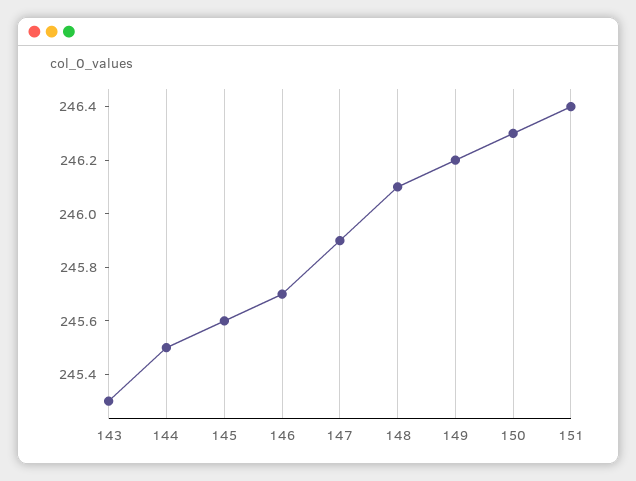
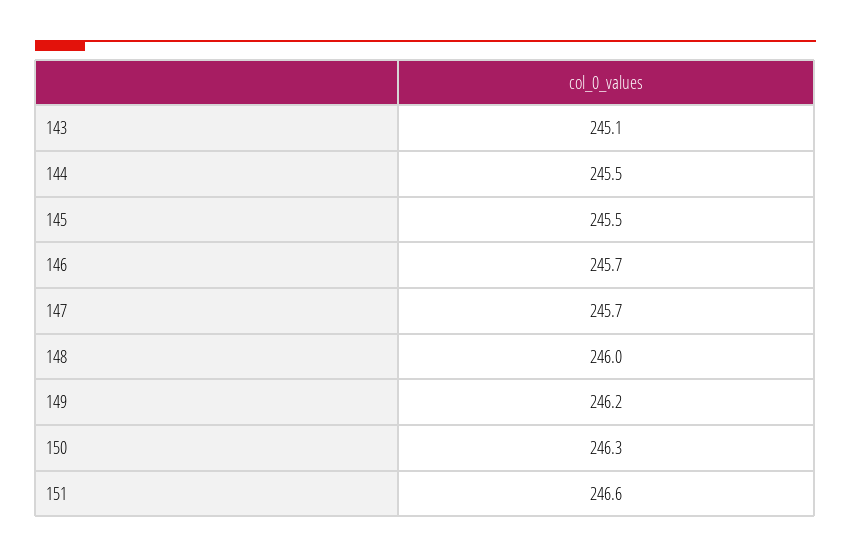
143: 245.3 -> 245.1
145: 245.6 -> 245.5
147: 245.9 -> 245.7
148: 246.1 -> 246
151: 246.4 -> 246.6

